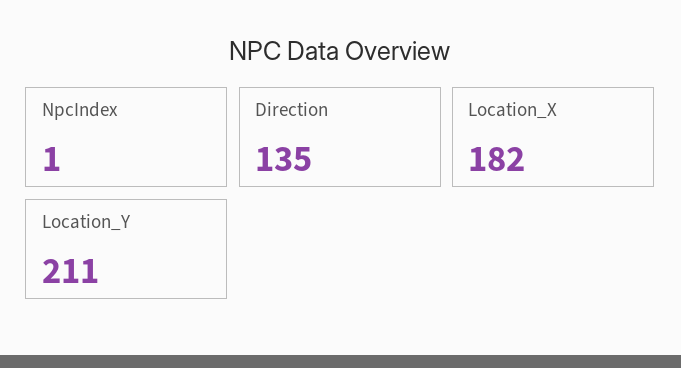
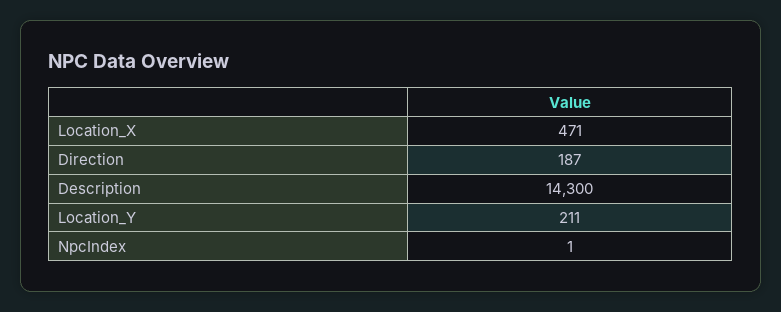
Direction: 135 -> 187
Location_X: 182 -> 471
Description: none -> 14300

